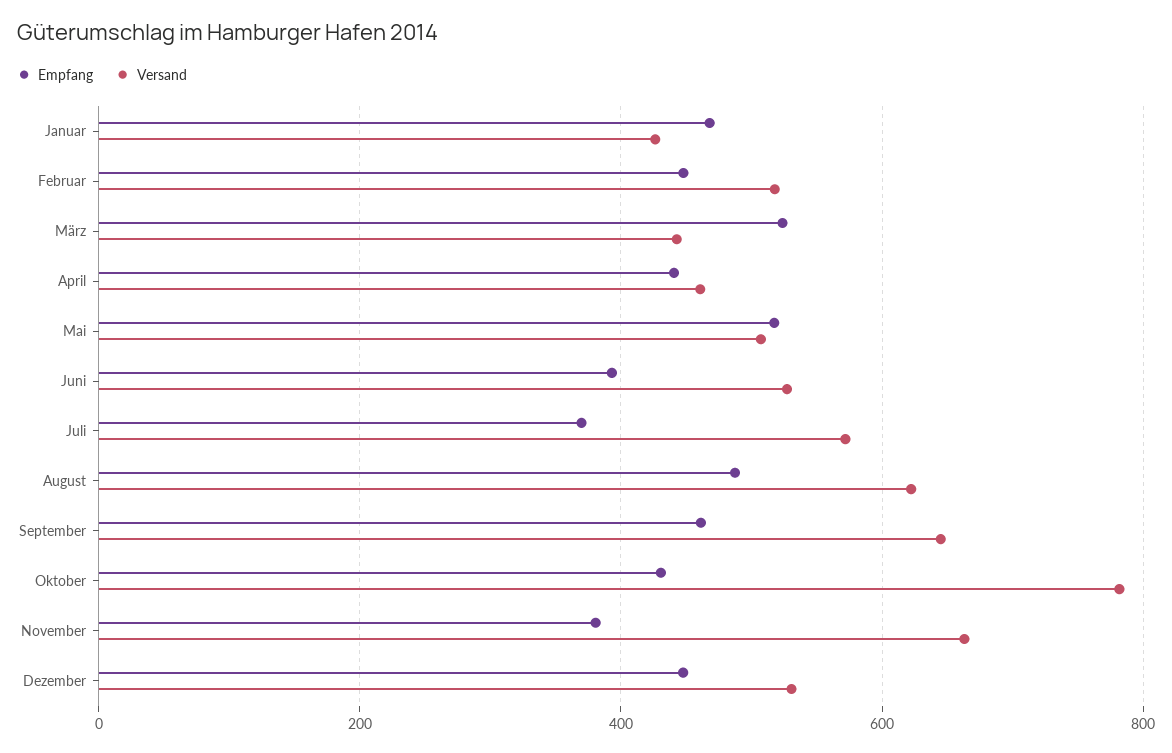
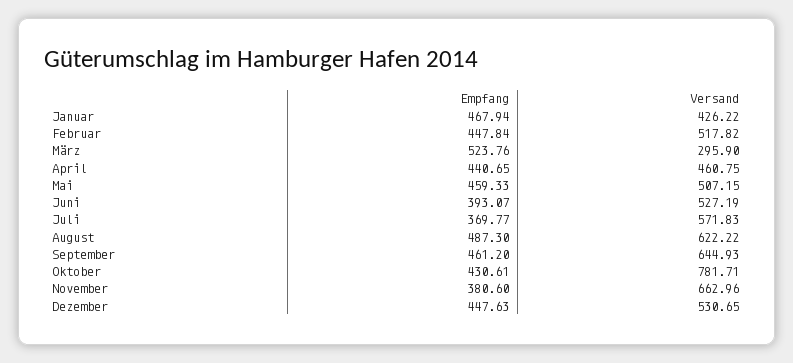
Versand, März: 440 -> 295.9
Empfang, Mai: 520 -> 459.33

